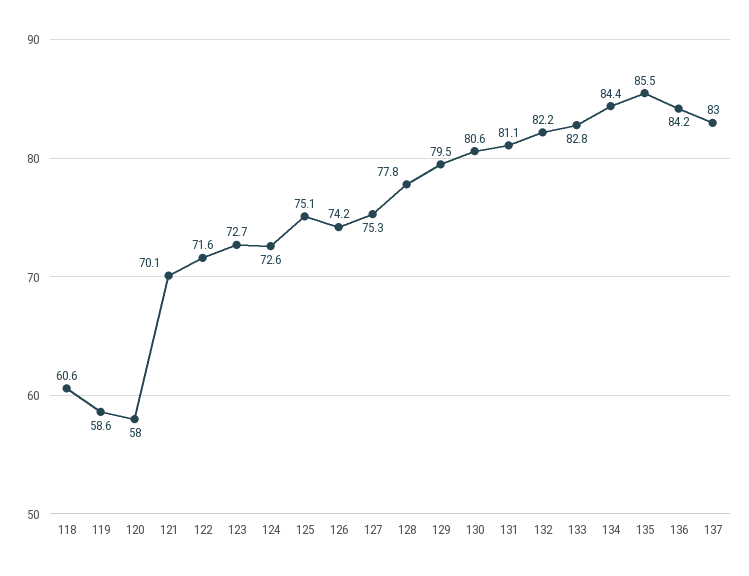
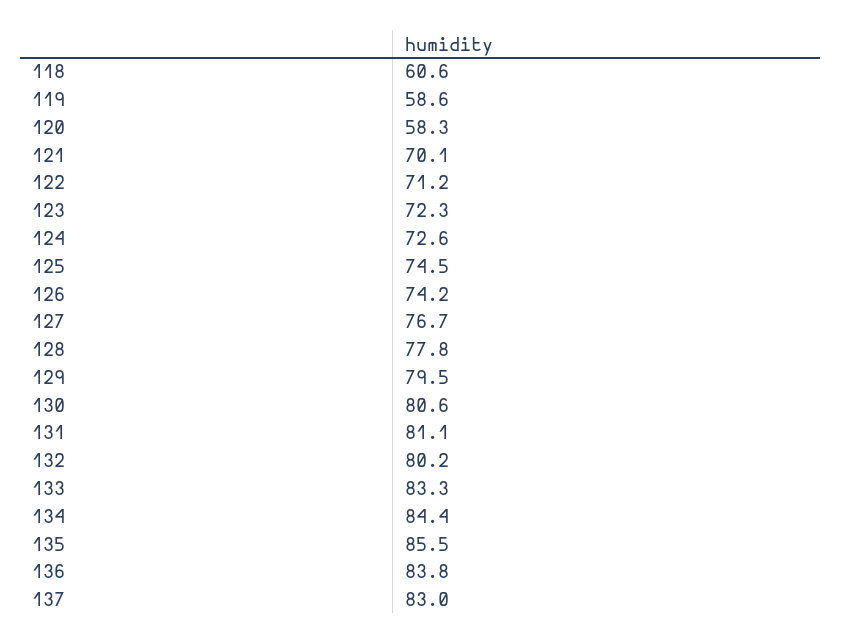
120: 58 -> 58.3
122: 71.6 -> 71.2
123: 72.7 -> 72.3
125: 75.1 -> 74.5
127: 75.3 -> 76.7
132: 82.2 -> 80.2
133: 82.8 -> 83.3
136: 84.2 -> 83.8

